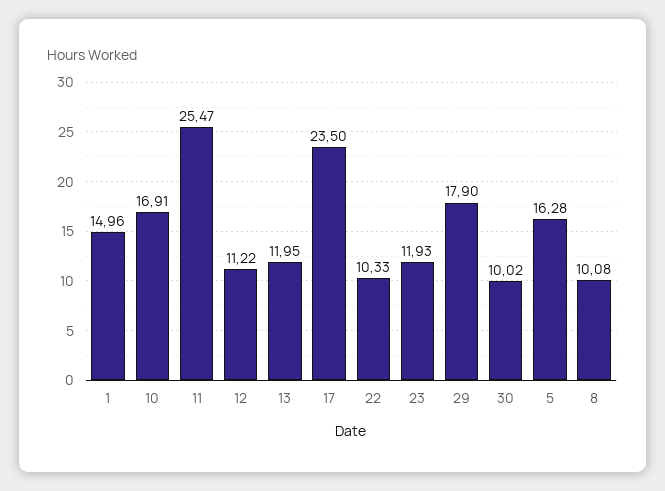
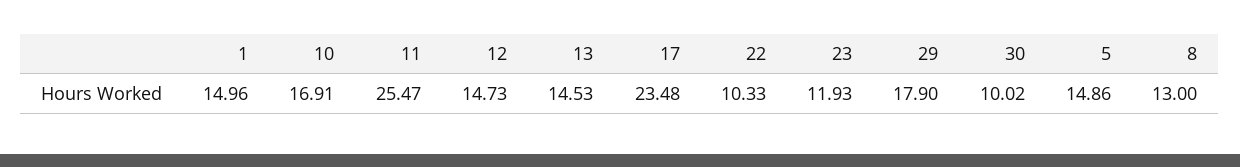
12: 11.22 -> 14.73
13: 11.95 -> 14.53
17: 23.5 -> 23.48
5: 16.28 -> 14.86
8: 10.08 -> 13

